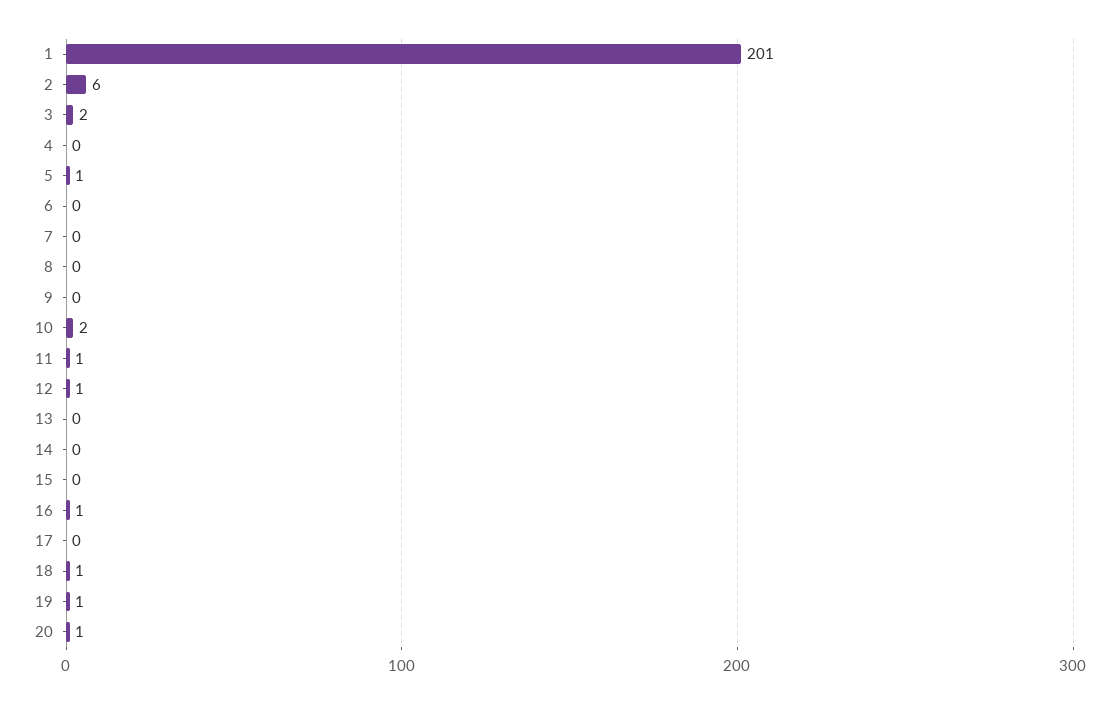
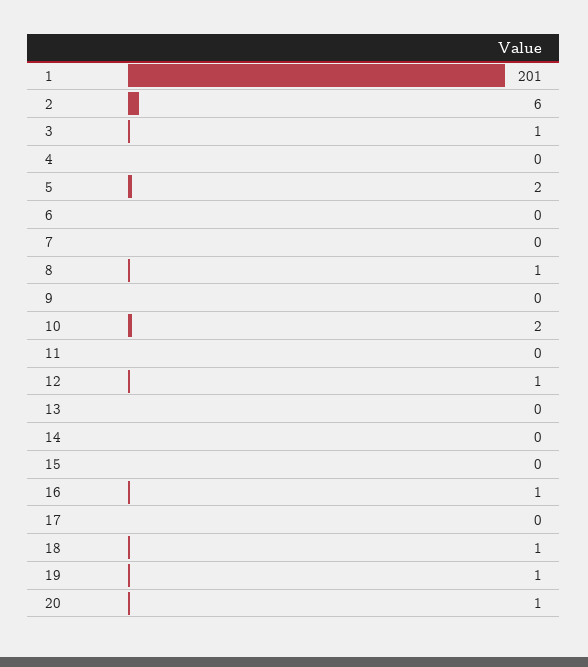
3: 2 -> 1
5: 1 -> 2
8: 0 -> 1
11: 1 -> 0

